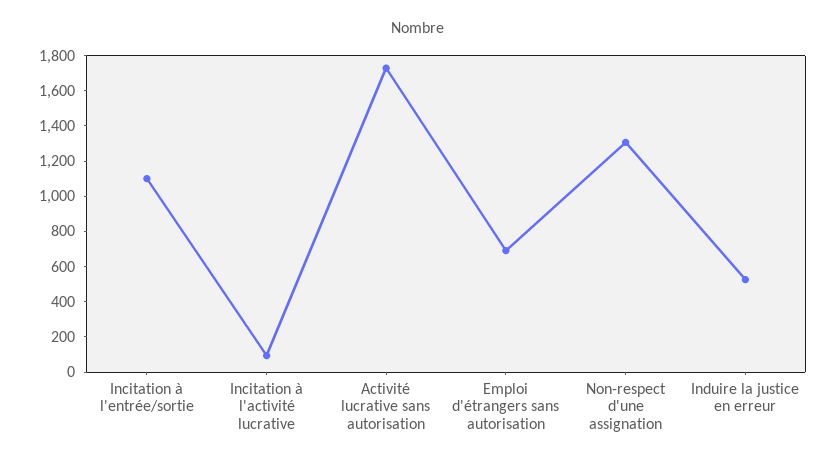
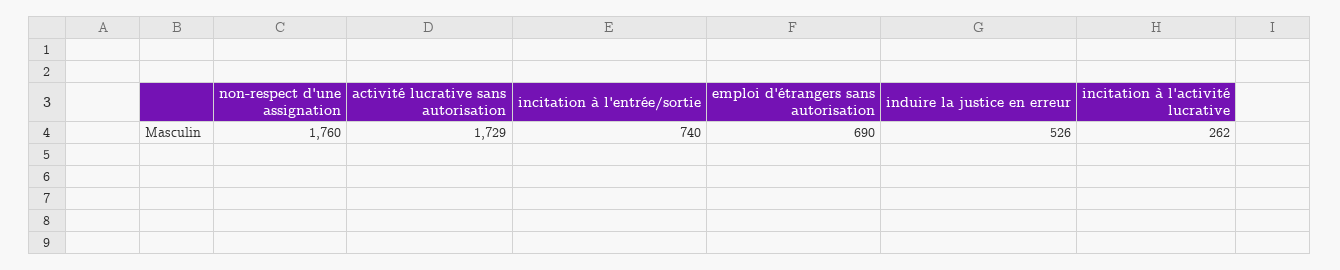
Incitation à l'entrée/sortie: 1100 -> 740
Incitation à l'activité lucrative: 100 -> 262
Non-respect d'une assignation: 1300 -> 1760

